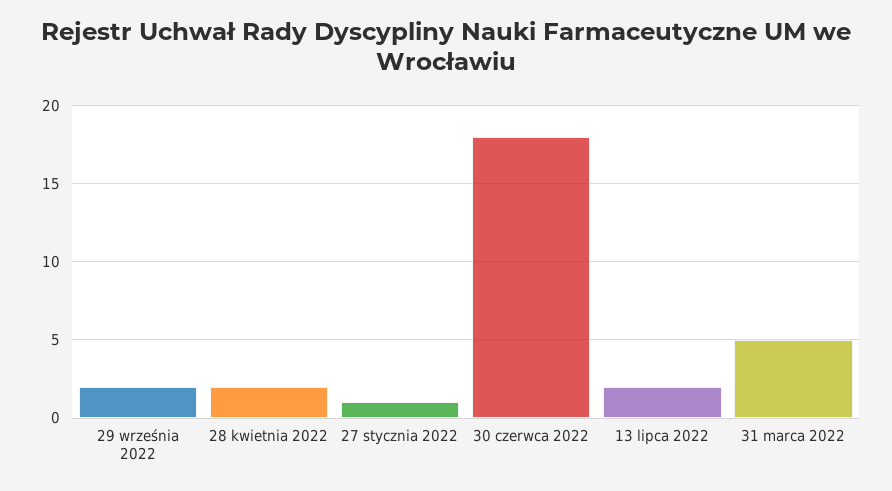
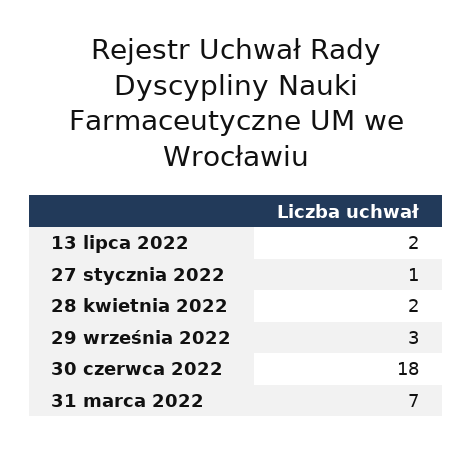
29 września 2022: 2 -> 3
31 marca 2022: 5 -> 7

